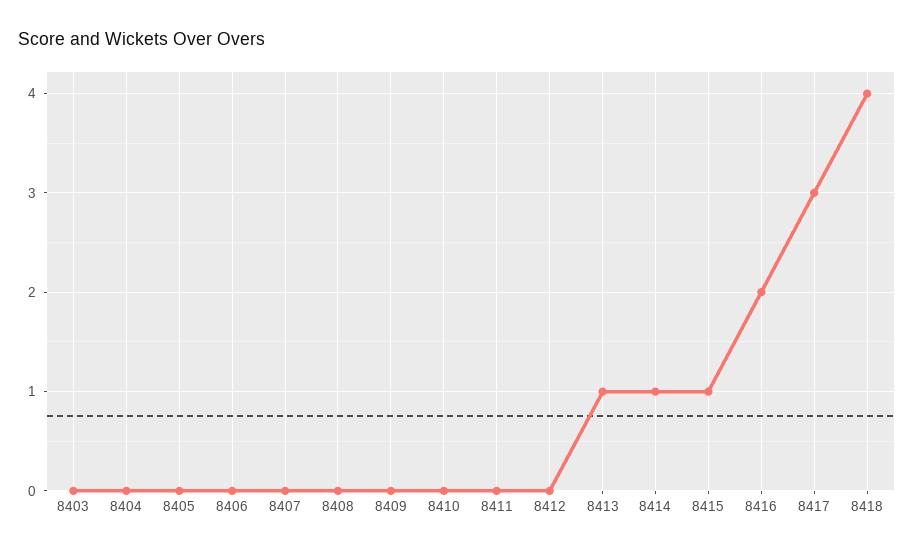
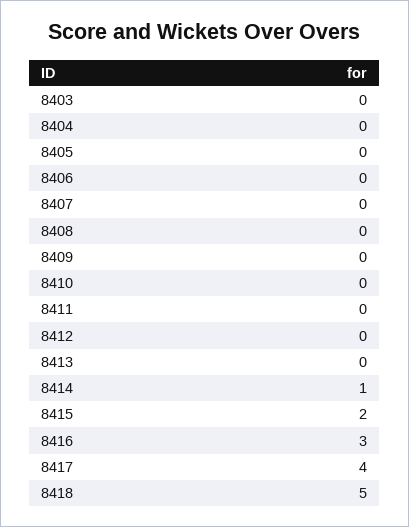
8413: 1 -> 0
8415: 1 -> 2
8416: 2 -> 3
8417: 3 -> 4
8418: 4 -> 5

